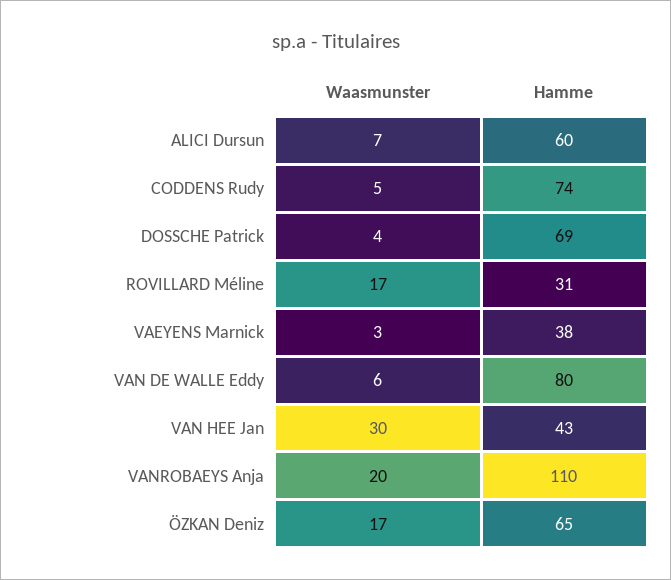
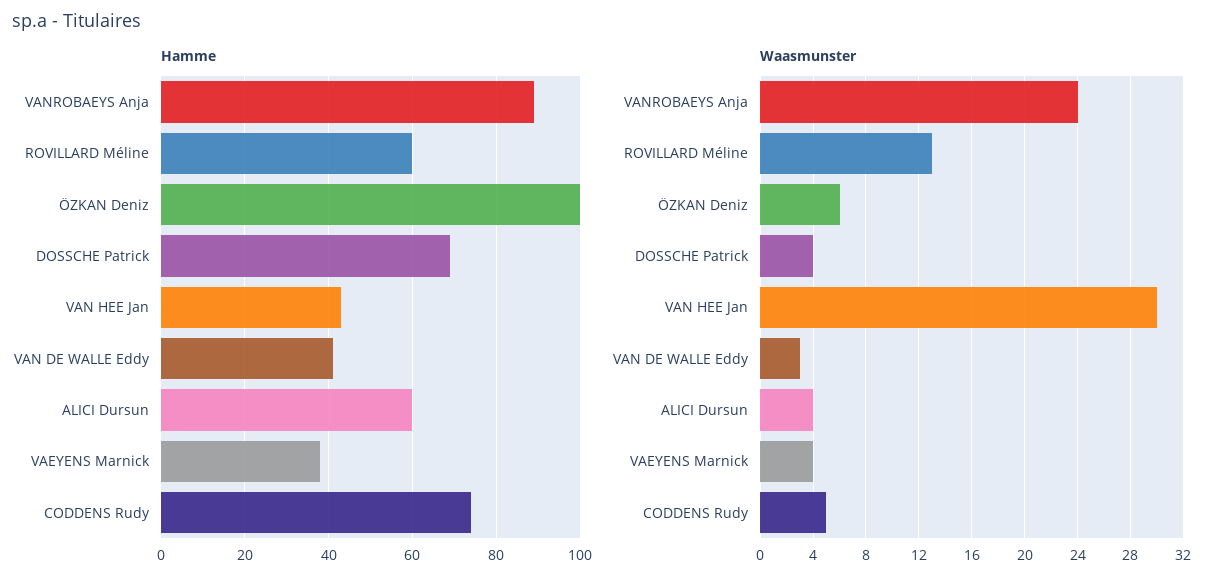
Waasmunster, ALICI Dursun: 7 -> 4
Waasmunster, ROVILLARD Méline: 17 -> 13
Hamme, ROVILLARD Méline: 31 -> 60
Waasmunster, VAEYENS Marnick: 3 -> 4
Waasmunster, VAN DE WALLE Eddy: 6 -> 3
Hamme, VAN DE WALLE Eddy: 80 -> 40
Waasmunster, VANROBAEYS Anja: 20 -> 24
Hamme, VANROBAEYS Anja: 110 -> 90
Waasmunster, ÖZKAN Deniz: 17 -> 6
Hamme, ÖZKAN Deniz: 65 -> 100

